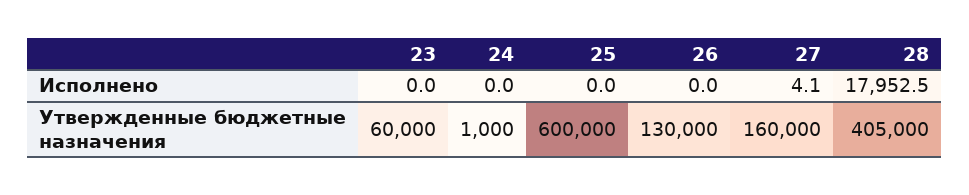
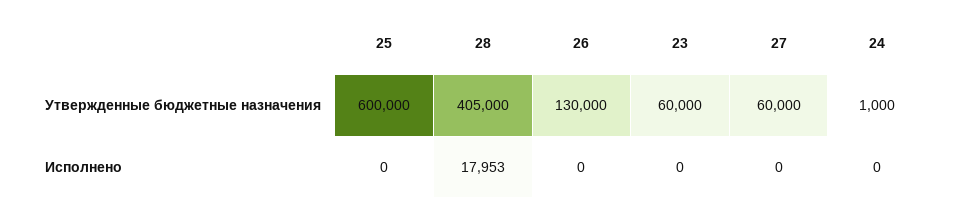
27, Исполнено: 4.1 -> 0
27, Утвержденные бюджетные назначения: 160000 -> 60000

